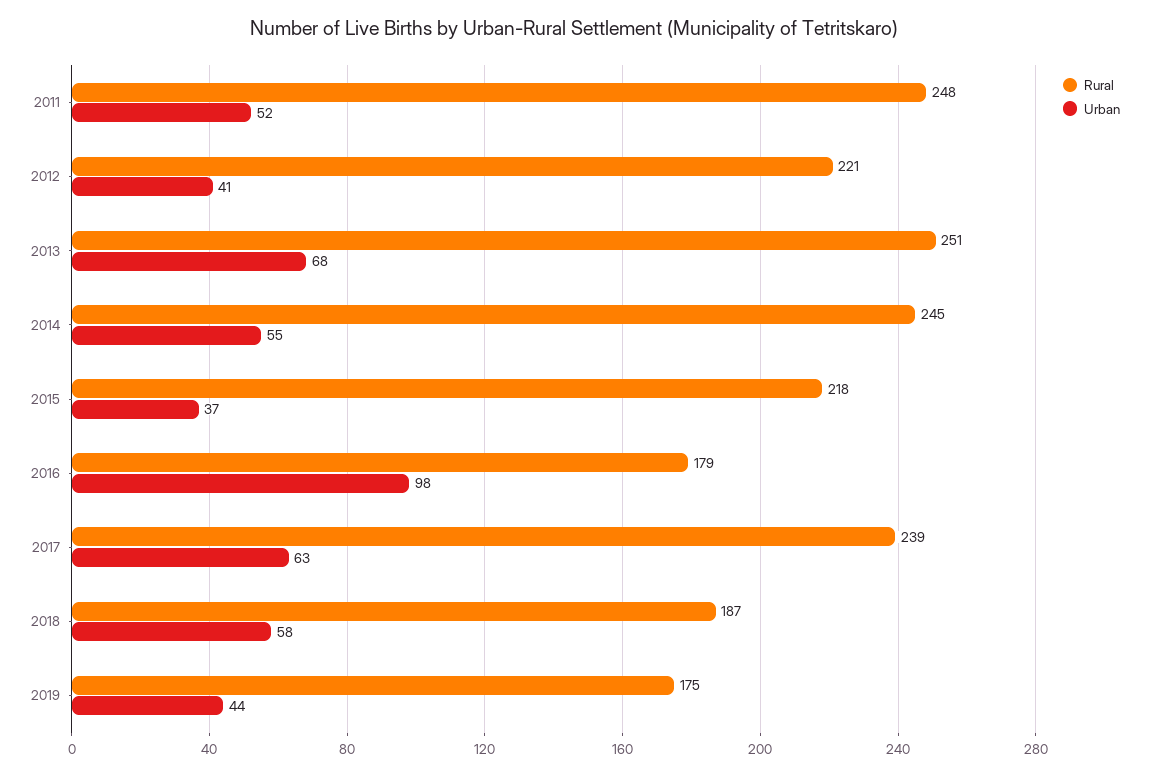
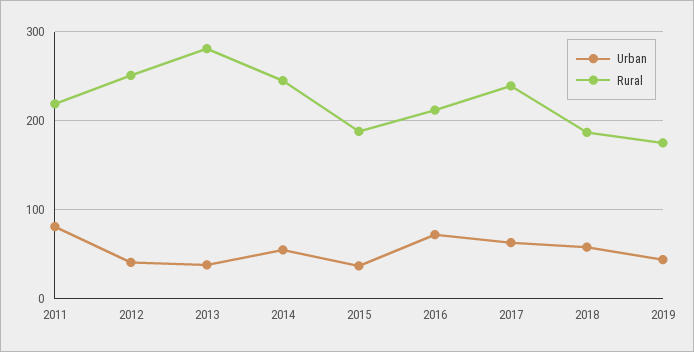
Rural, 2011: 248 -> 220
Urban, 2011: 52 -> 80
Rural, 2012: 221 -> 250
Rural, 2013: 251 -> 280
Urban, 2013: 68 -> 40
Rural, 2015: 218 -> 190
Rural, 2016: 179 -> 210
Urban, 2016: 98 -> 70

